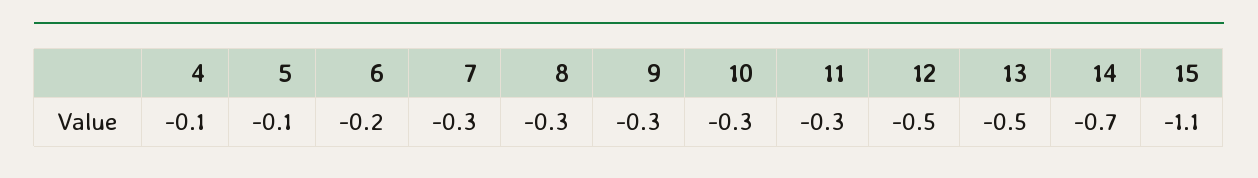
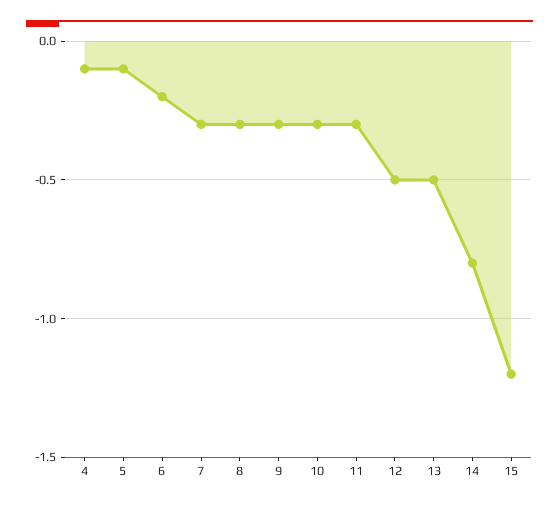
14: -0.7 -> -0.8
15: -1.1 -> -1.2

